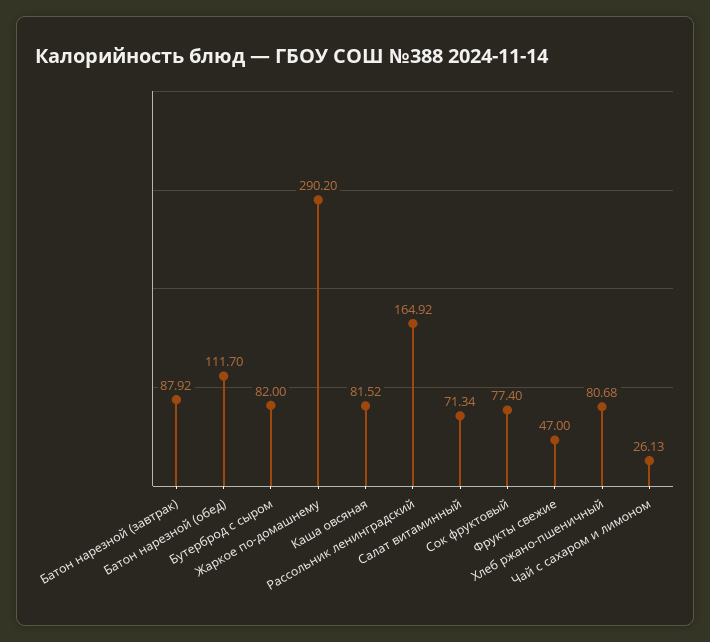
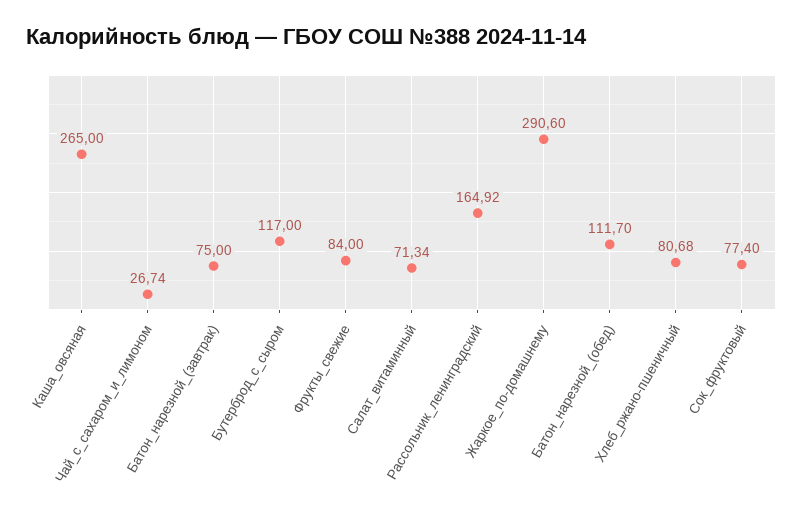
Батон нарезной (завтрак): 87.92 -> 75
Бутерброд с сыром: 82 -> 117
Жаркое по-домашнему: 290.2 -> 290.6
Каша овсяная: 81.52 -> 265
Фрукты свежие: 47 -> 84
Чай с сахаром и лимоном: 26.13 -> 26.74

